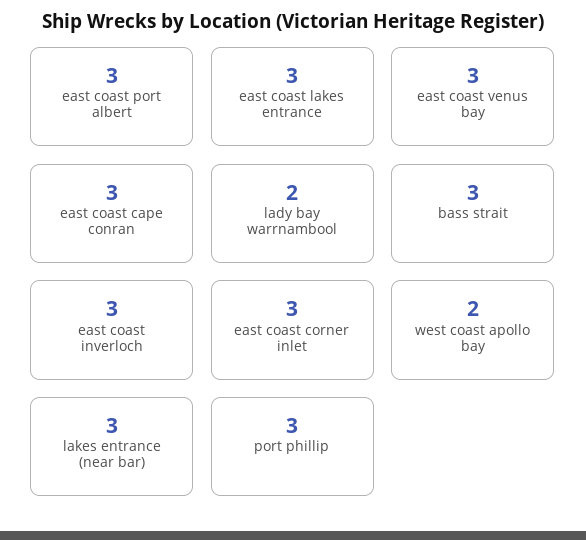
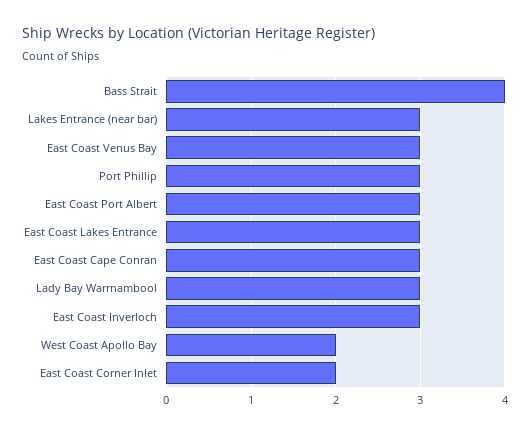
lady bay warrnambool: 2 -> 3
bass strait: 3 -> 4
east coast corner inlet: 3 -> 2

